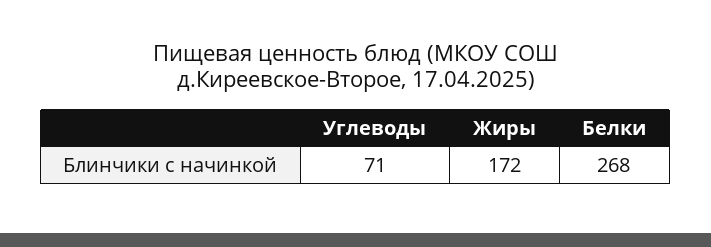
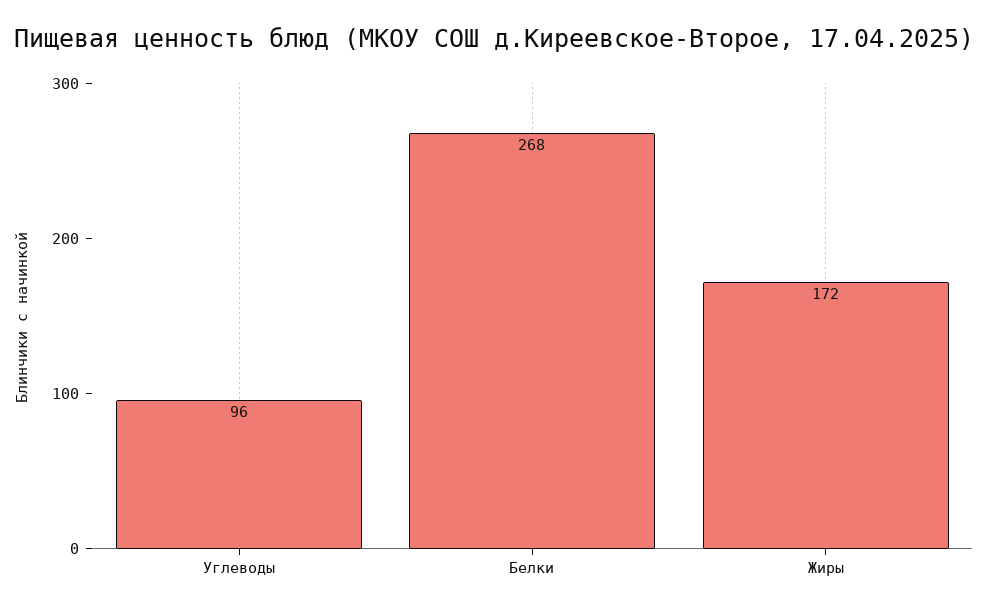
Углеводы: 71 -> 96

